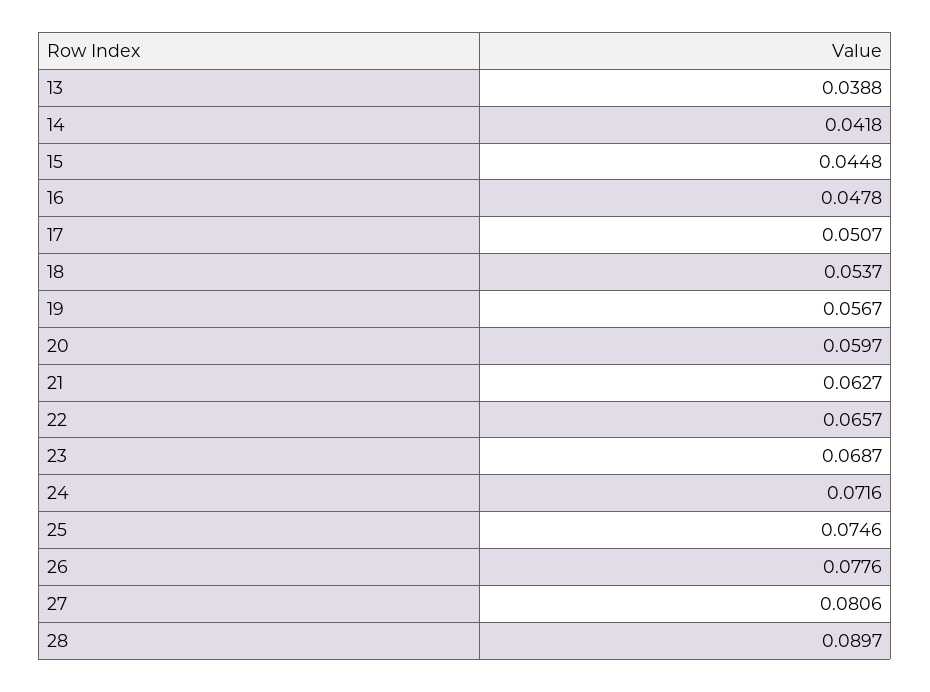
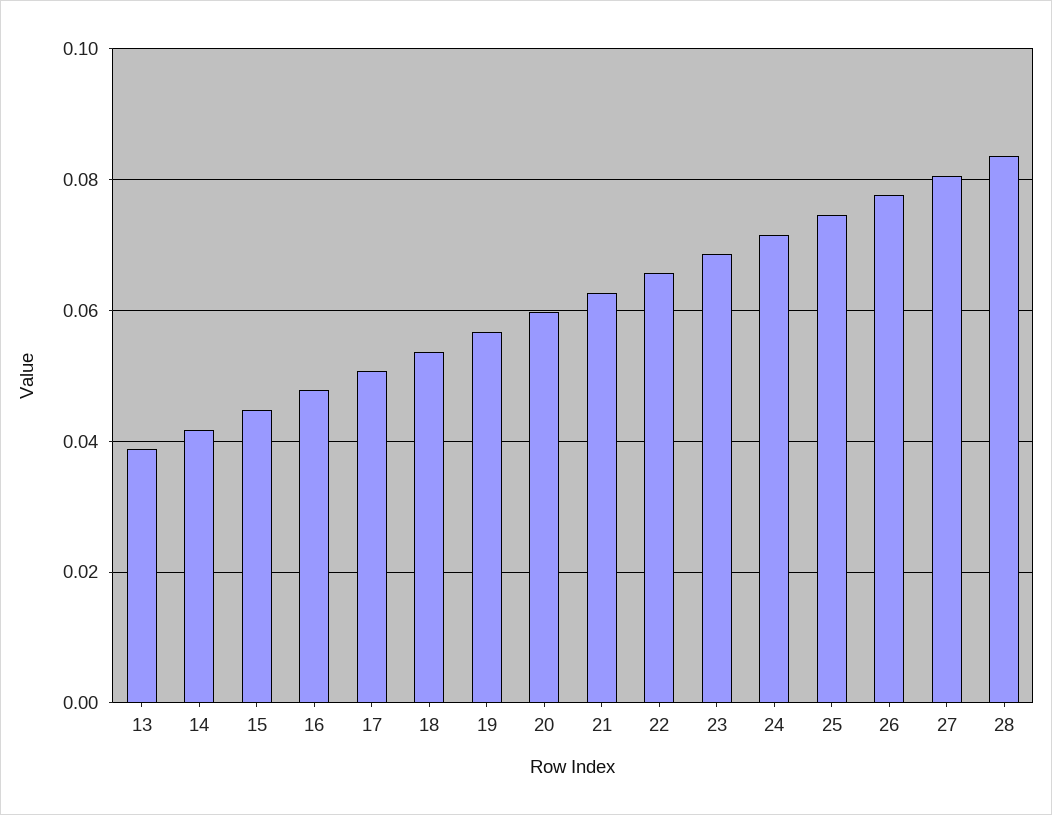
28: 0.0897 -> 0.084

